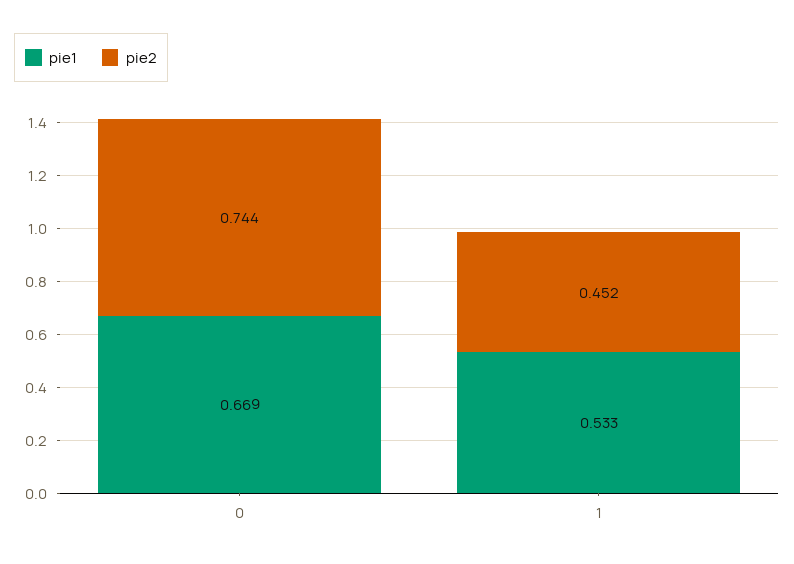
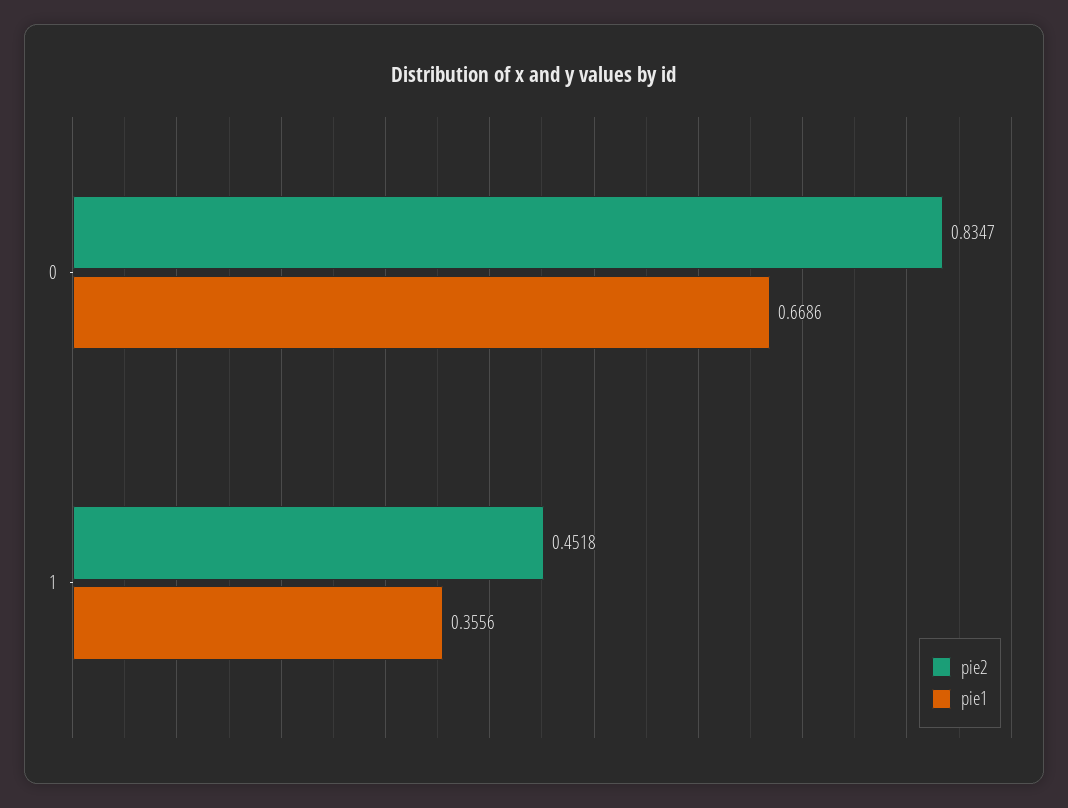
pie2, 0: 0.744 -> 0.8347
pie1, 1: 0.533 -> 0.3556

